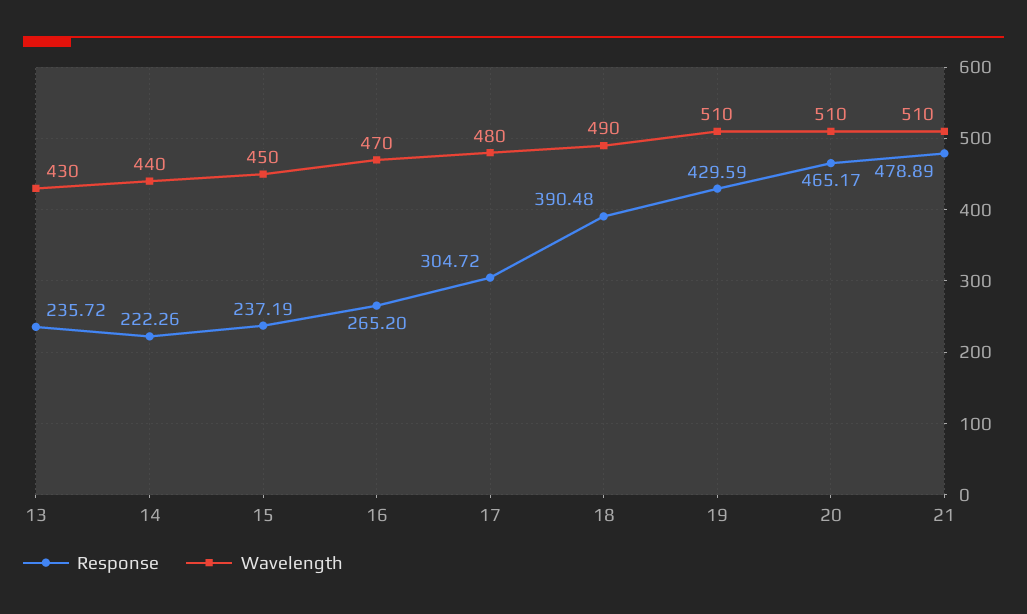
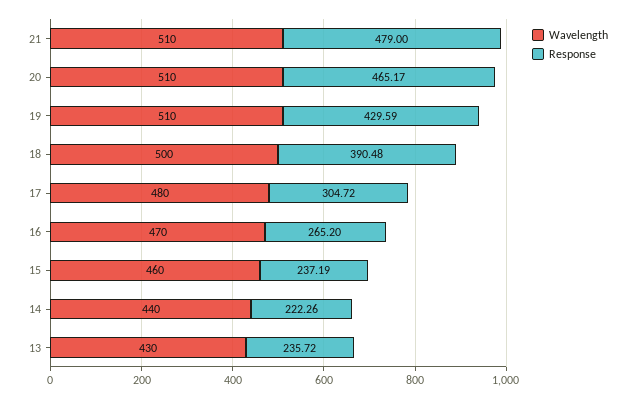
Wavelength, 15: 450 -> 460
Wavelength, 18: 490 -> 500
Response, 21: 478.89 -> 479

